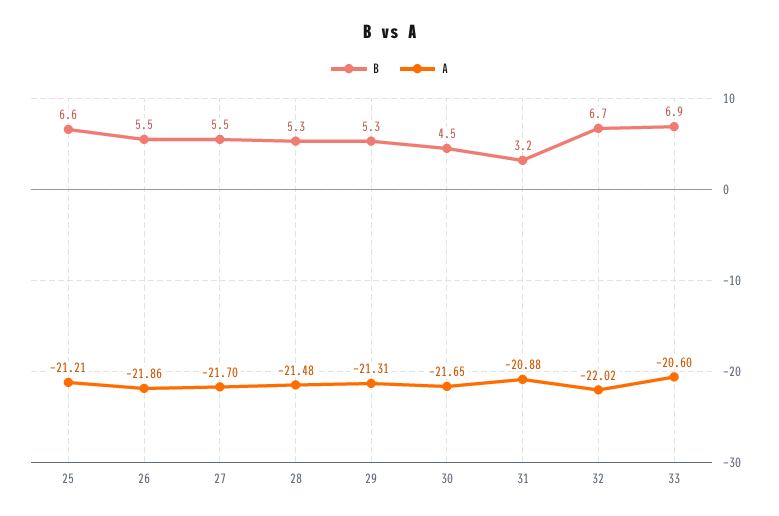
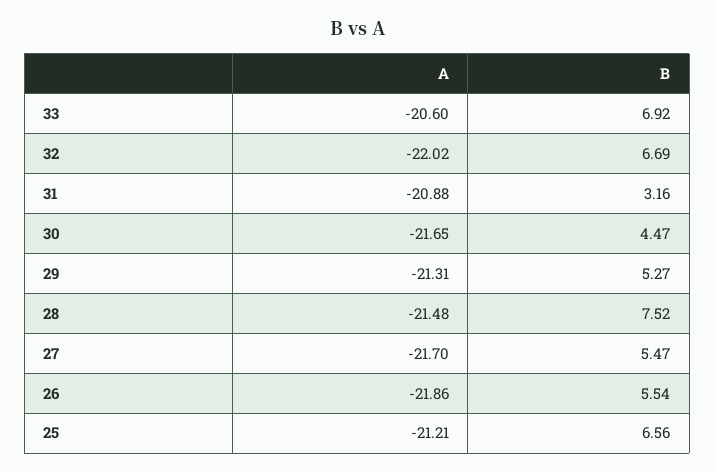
B, 28: 5.3 -> 7.52

